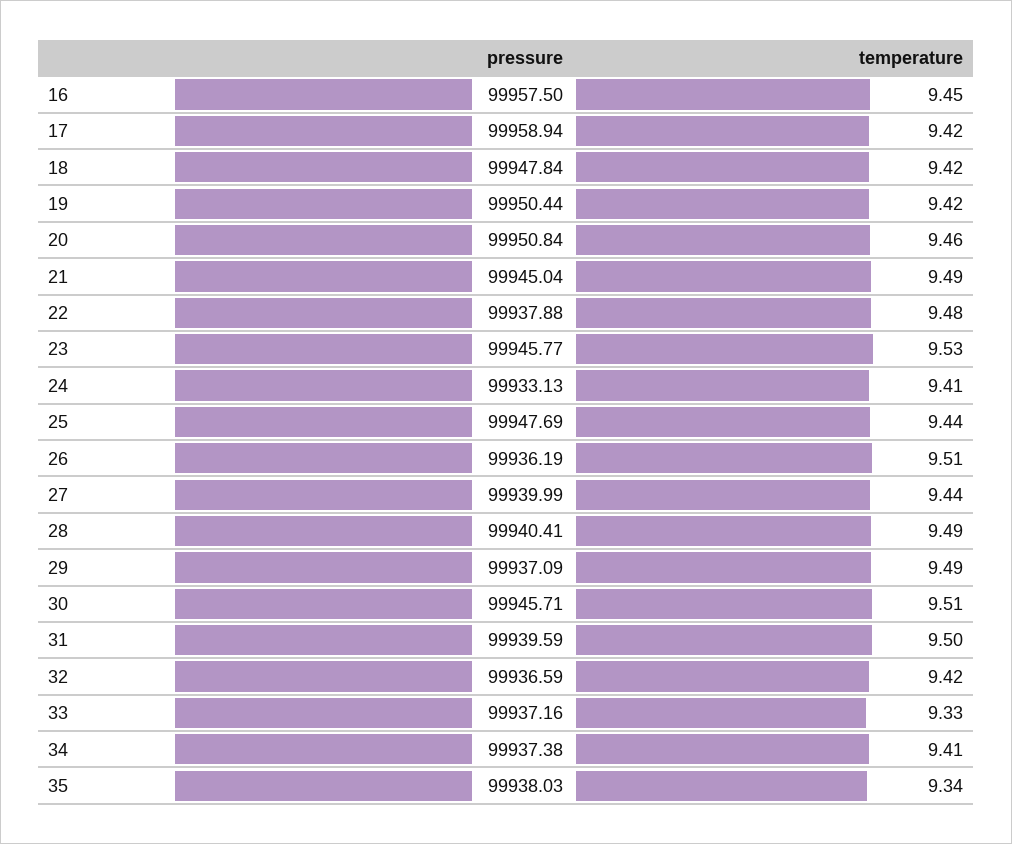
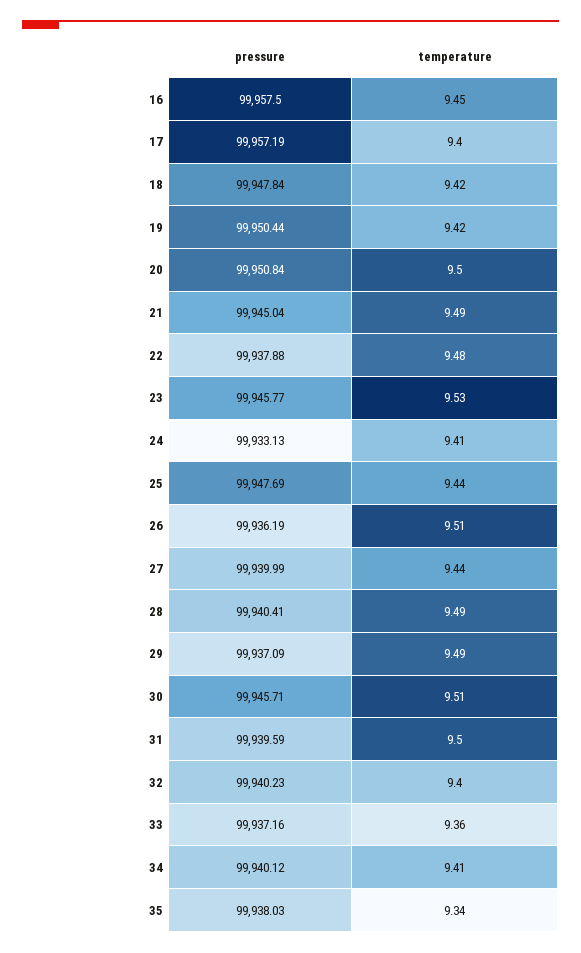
pressure, 17: 99958.94 -> 99957.19
temperature, 17: 9.42 -> 9.4
temperature, 20: 9.46 -> 9.5
pressure, 32: 99936.59 -> 99940.23
temperature, 32: 9.42 -> 9.4
temperature, 33: 9.33 -> 9.36
pressure, 34: 99937.38 -> 99940.12

